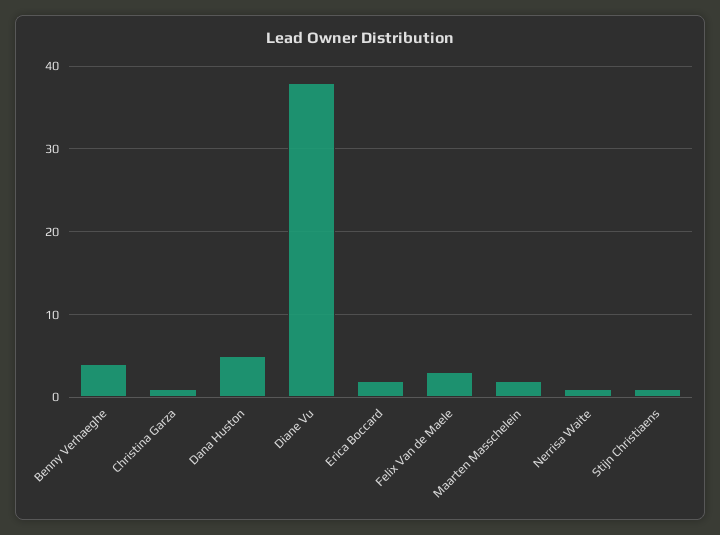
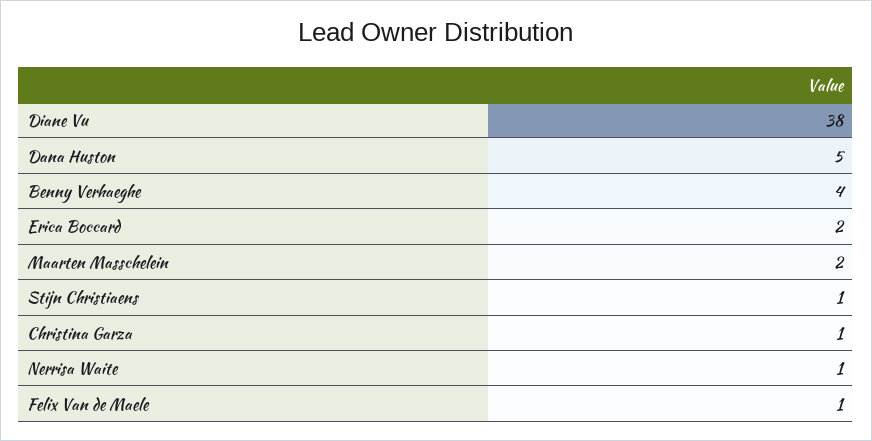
Felix Van de Maele: 3 -> 1

